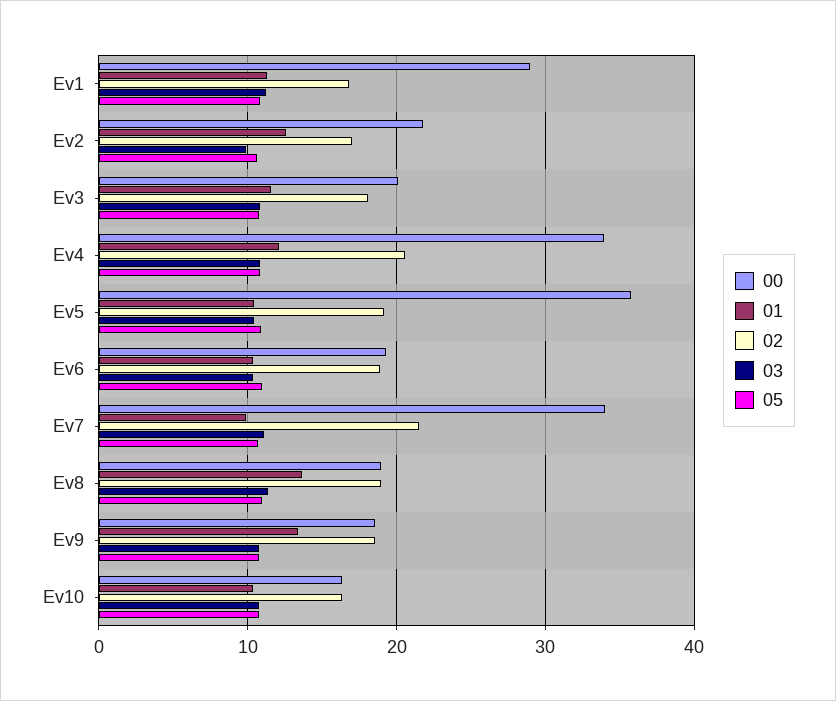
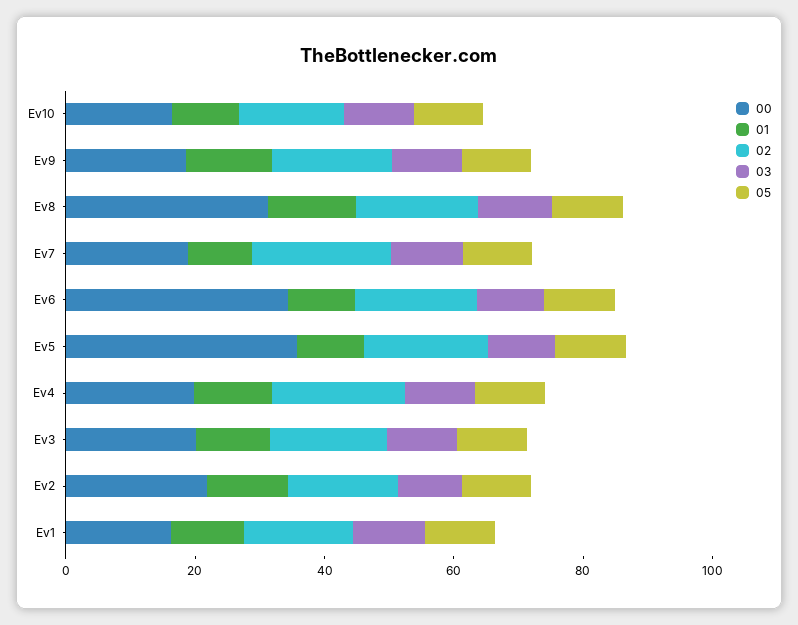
00, Ev1: 29 -> 15
00, Ev4: 34 -> 20
00, Ev6: 19 -> 35
00, Ev7: 34 -> 20
00, Ev8: 19 -> 30

